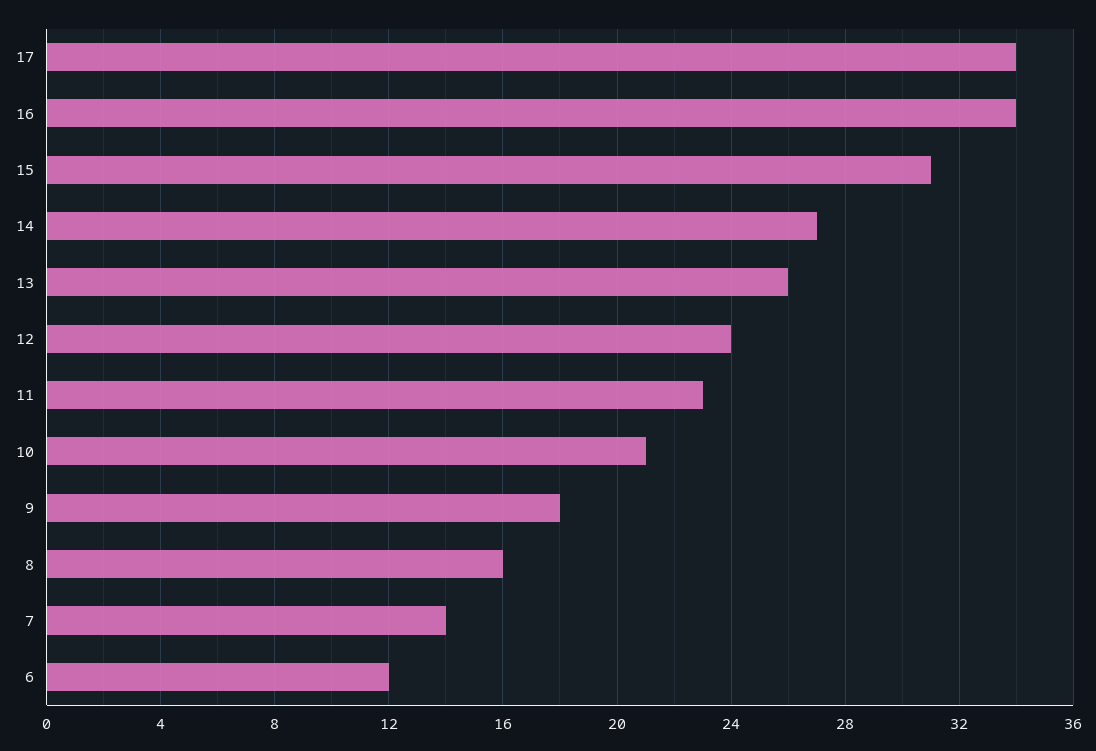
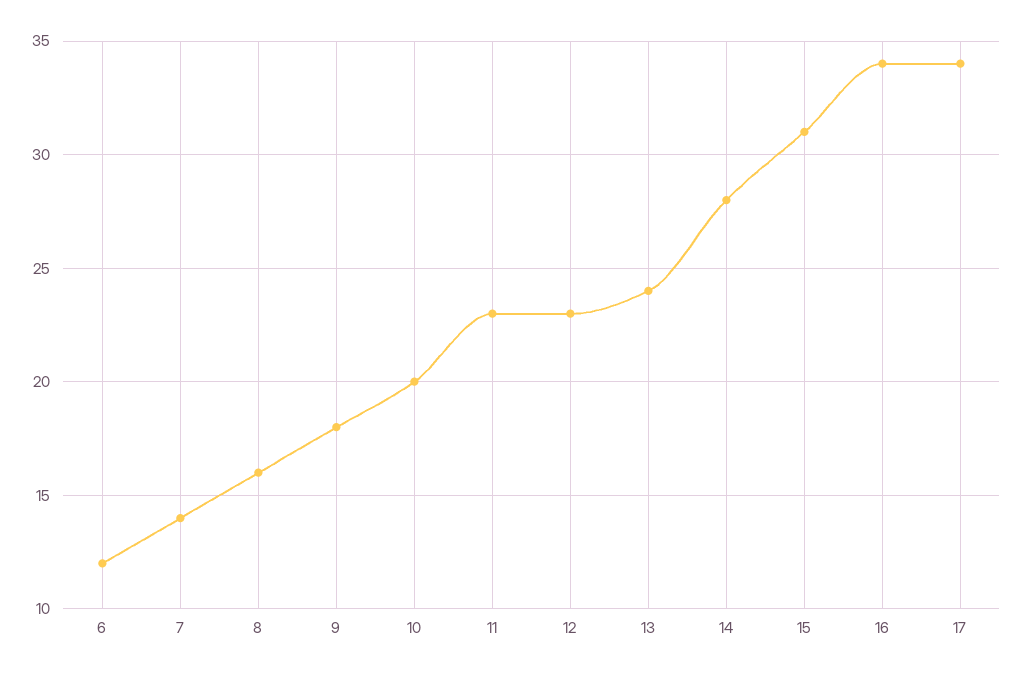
14: 27 -> 28
13: 26 -> 24
12: 24 -> 23
10: 21 -> 20

